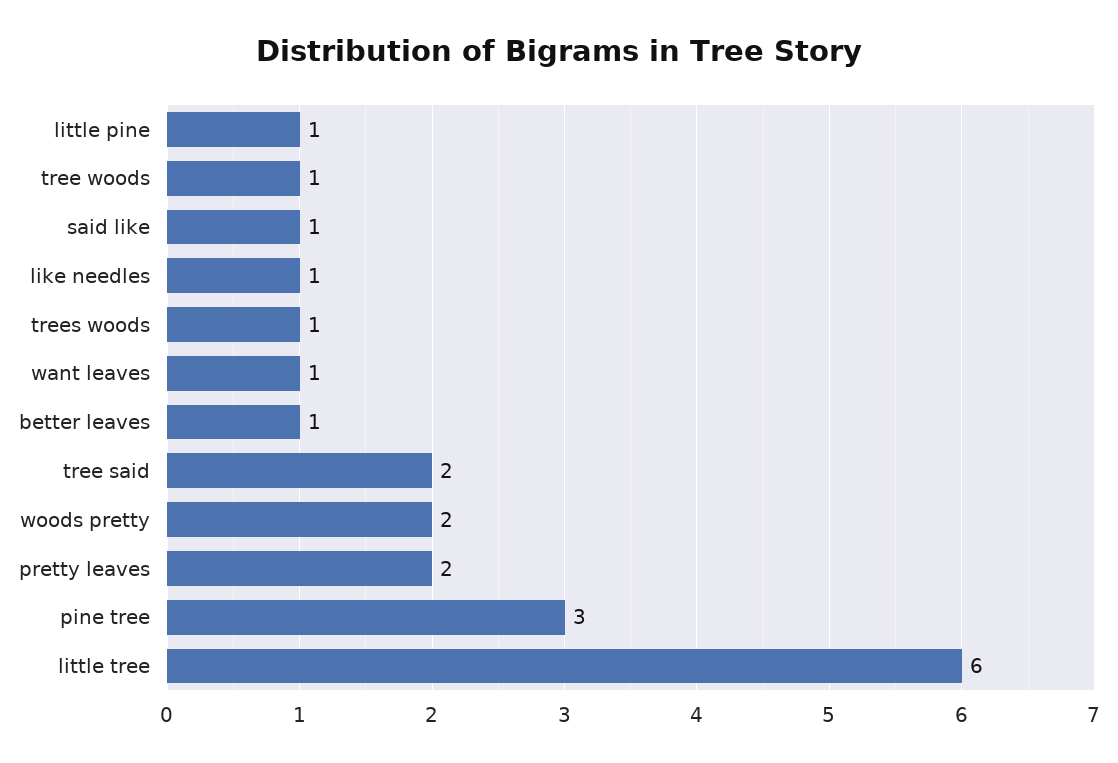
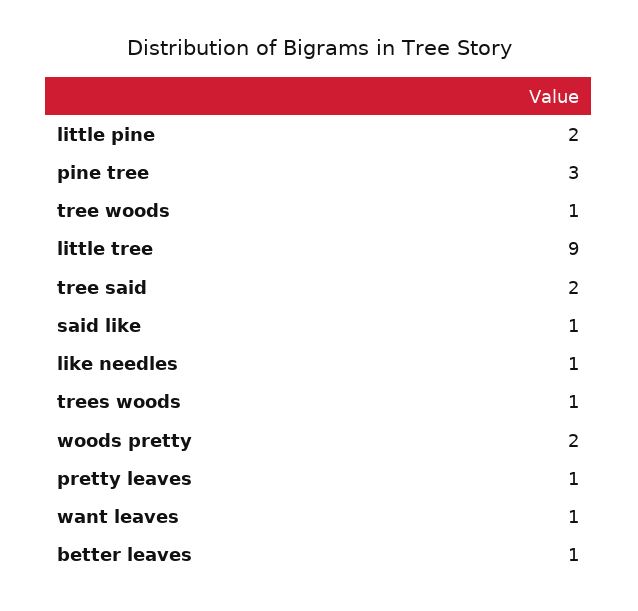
little pine: 1 -> 2
pretty leaves: 2 -> 1
little tree: 6 -> 9

